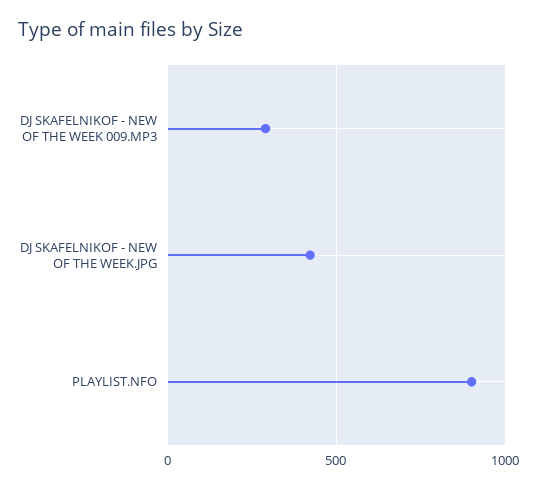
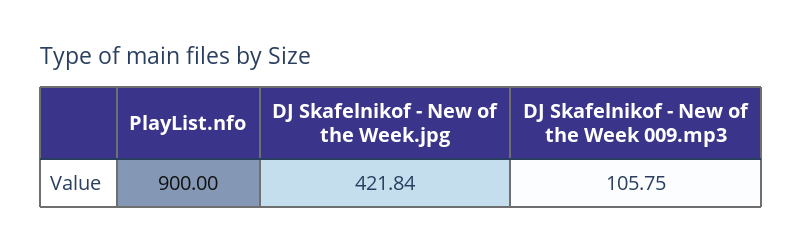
DJ SKAFELNIKOF - NEW OF THE WEEK 009.MP3: 300 -> 105.75

